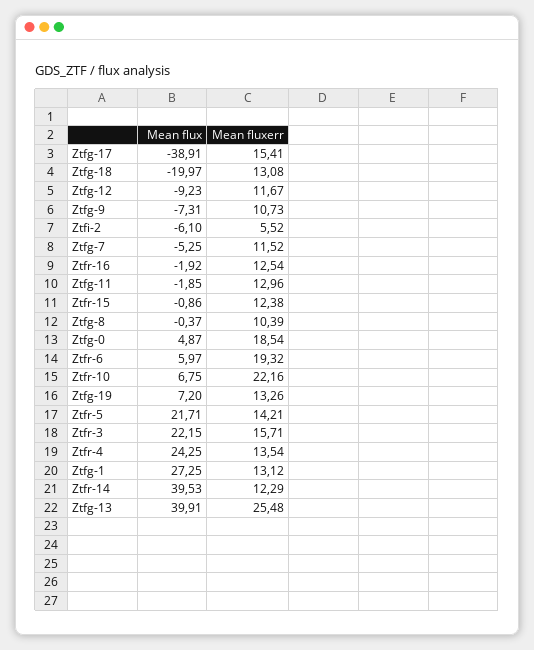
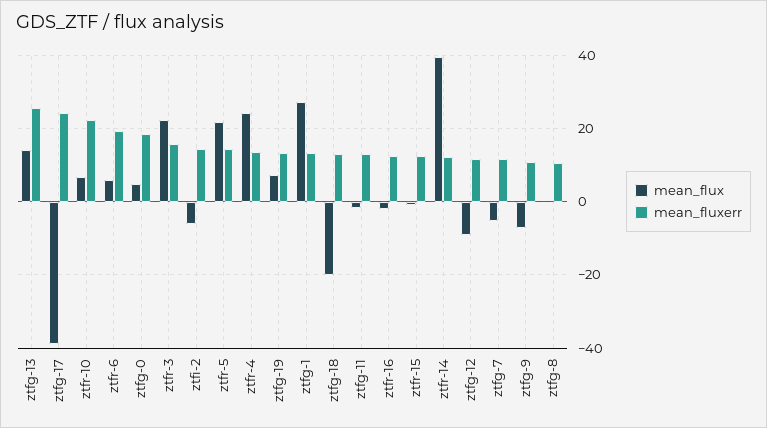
Mean fluxerr, Ztfg-17: 15.41 -> 24
Mean fluxerr, Ztfi-2: 5.52 -> 14
Mean flux, Ztfg-13: 39.91 -> 14

